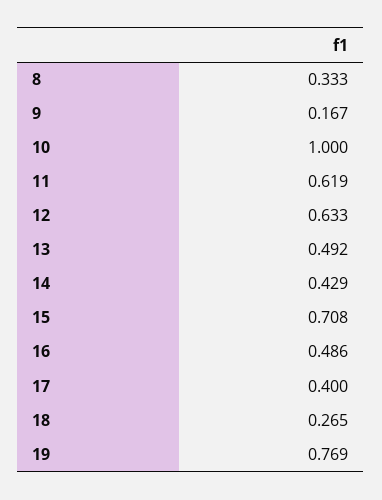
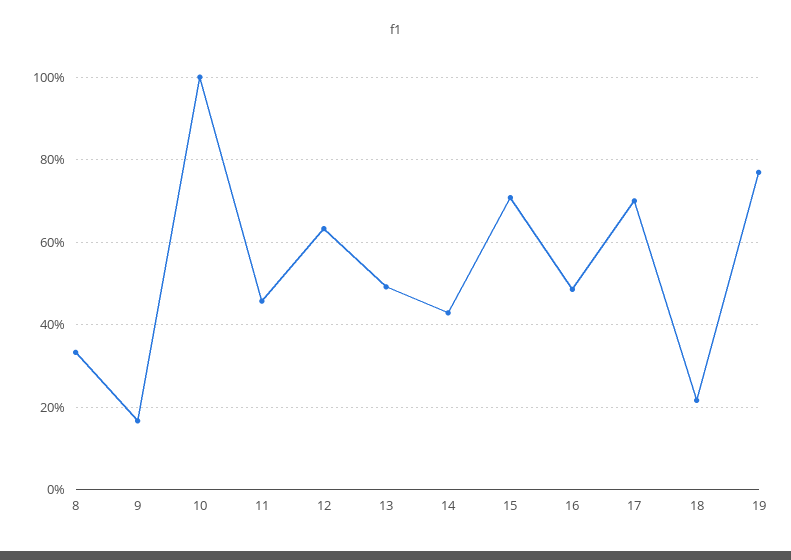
11: 0.619 -> 0.46
17: 0.4 -> 0.7
18: 0.265 -> 0.22

